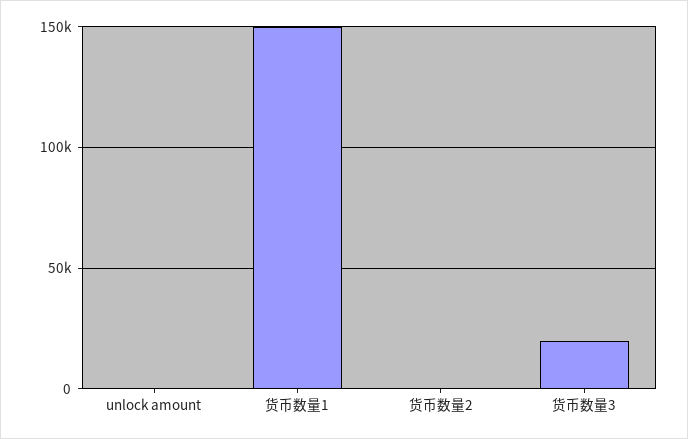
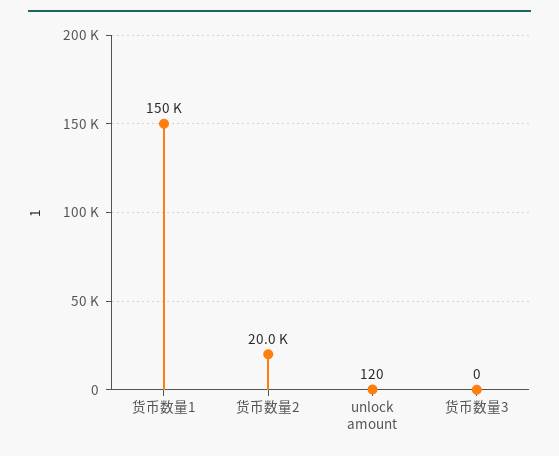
货币数量2: 0 -> 20000
货币数量3: 20000 -> 0

